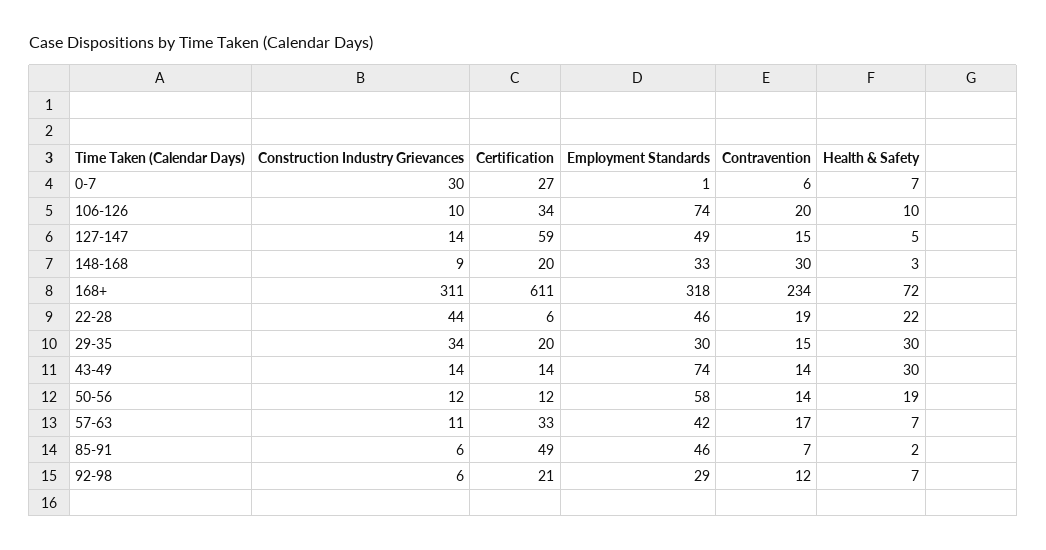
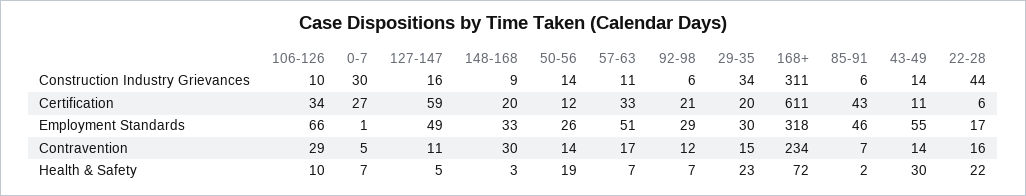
Contravention, 0-7: 6 -> 5
Employment Standards, 106-126: 74 -> 66
Contravention, 106-126: 20 -> 29
Construction Industry Grievances, 127-147: 14 -> 16
Contravention, 127-147: 15 -> 11
Employment Standards, 22-28: 46 -> 17
Contravention, 22-28: 19 -> 16
Health & Safety, 29-35: 30 -> 23
Certification, 43-49: 14 -> 11
Employment Standards, 43-49: 74 -> 55
Construction Industry Grievances, 50-56: 12 -> 14
Employment Standards, 50-56: 58 -> 26
Employment Standards, 57-63: 42 -> 51
Certification, 85-91: 49 -> 43

